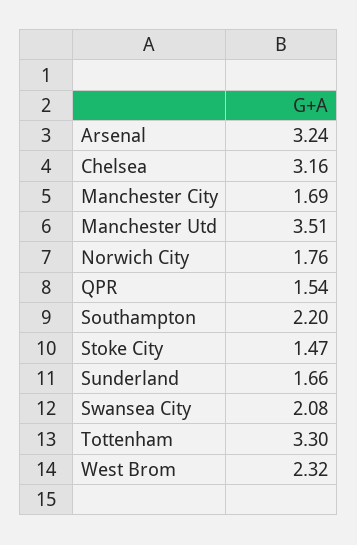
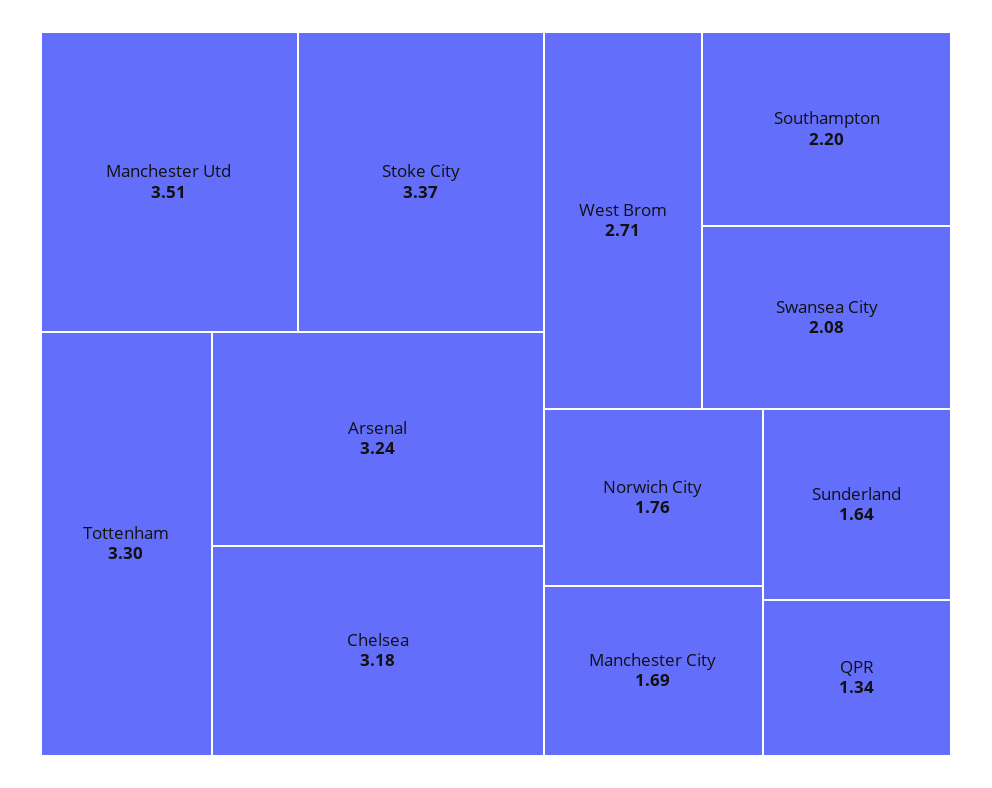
Chelsea: 3.16 -> 3.18
QPR: 1.54 -> 1.34
Stoke City: 1.47 -> 3.37
Sunderland: 1.66 -> 1.64
West Brom: 2.32 -> 2.71

